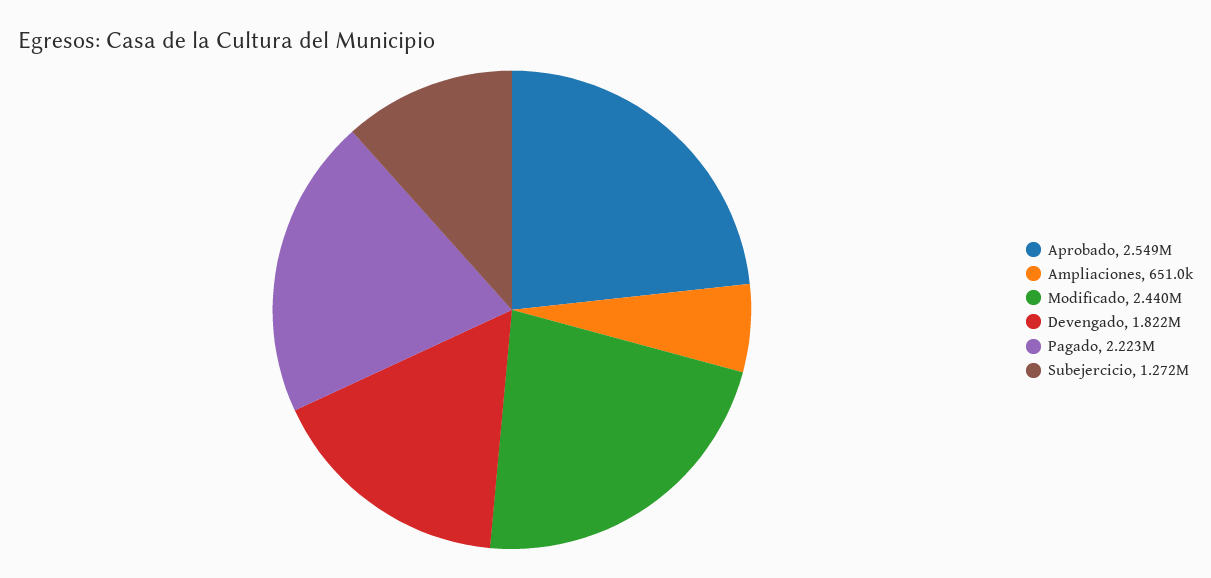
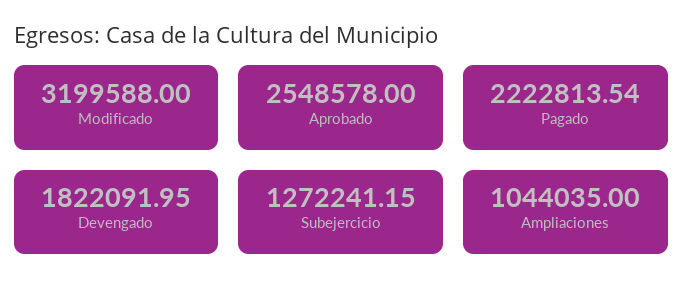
Ampliaciones: 651000 -> 1044035
Modificado: 2440000 -> 3199588

